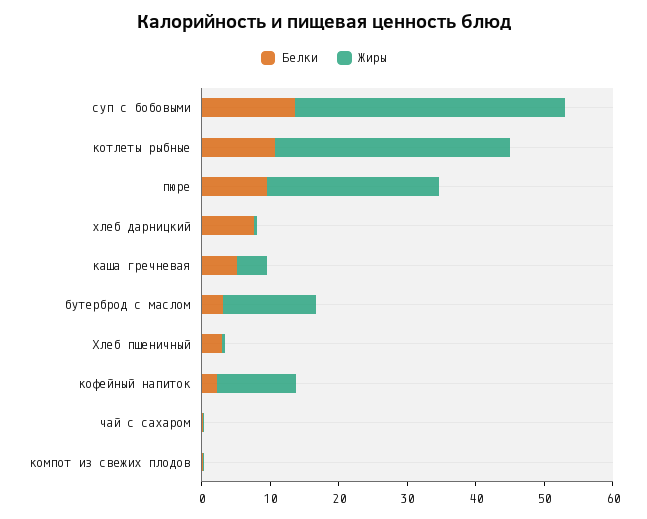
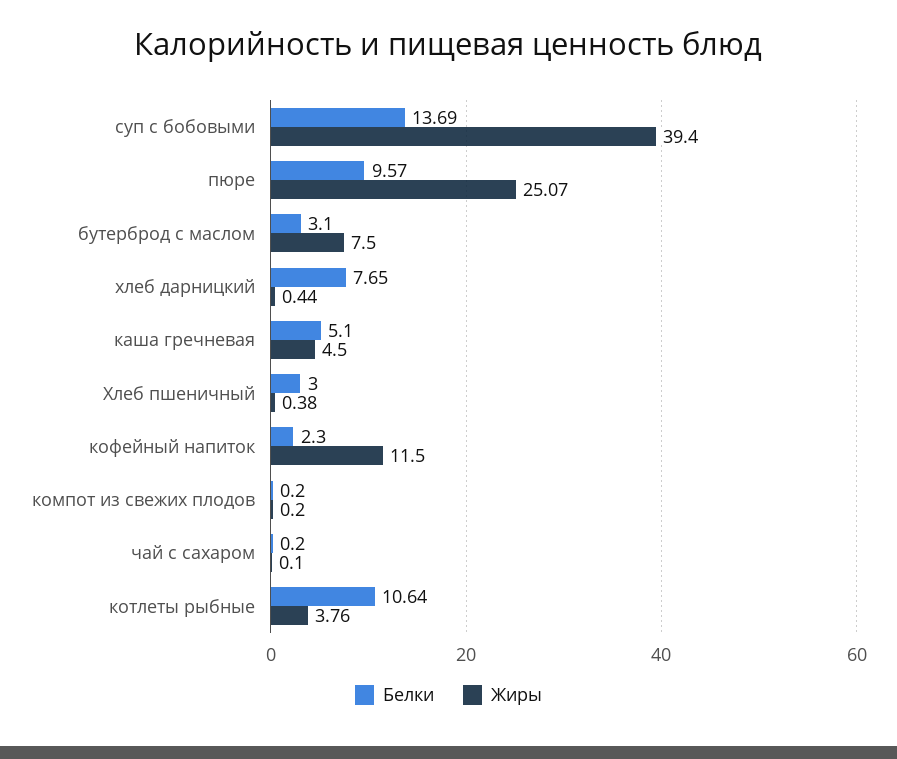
Жиры, котлеты рыбные: 34 -> 3.76
Жиры, бутерброд с маслом: 14 -> 7.5

